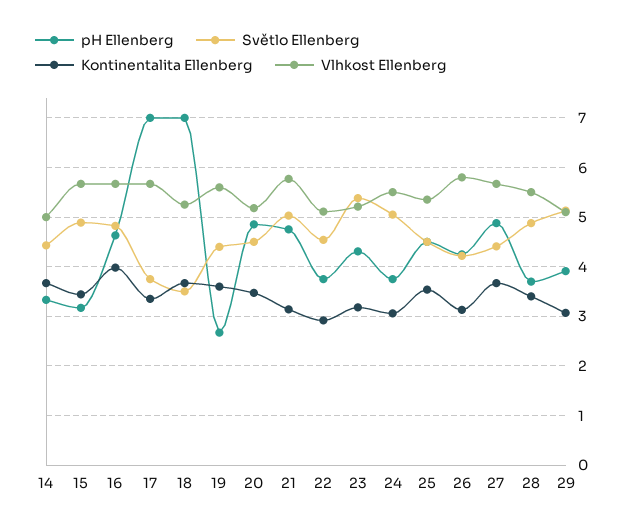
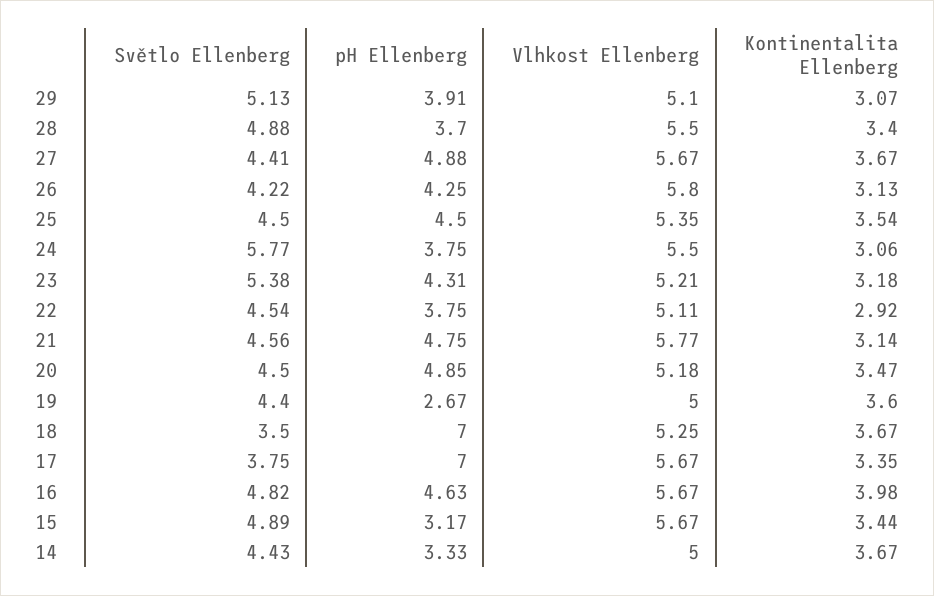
Vlhkost Ellenberg, 19: 5.6 -> 5
Světlo Ellenberg, 21: 5 -> 4.56
Světlo Ellenberg, 24: 5 -> 5.77

